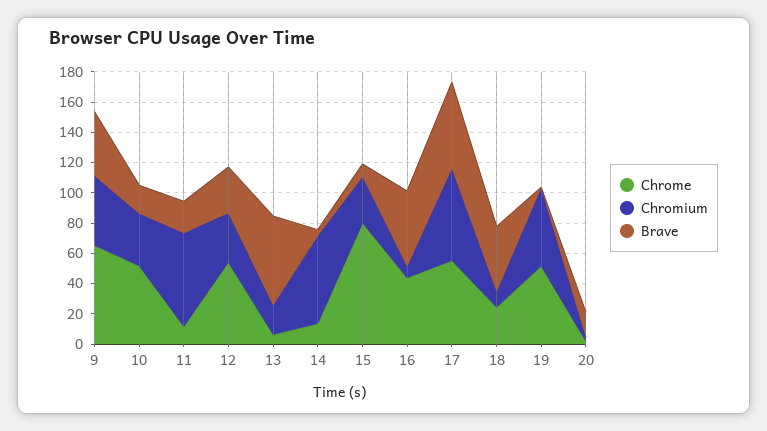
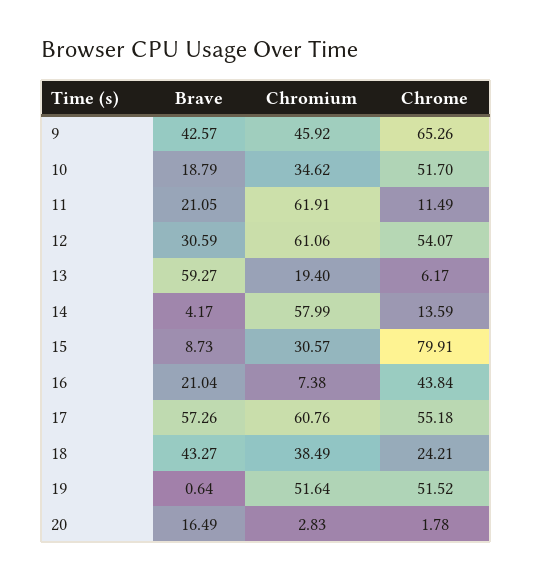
Chromium, 12: 30 -> 61.06
Brave, 16: 50 -> 21.04
Chromium, 18: 10 -> 38.49

